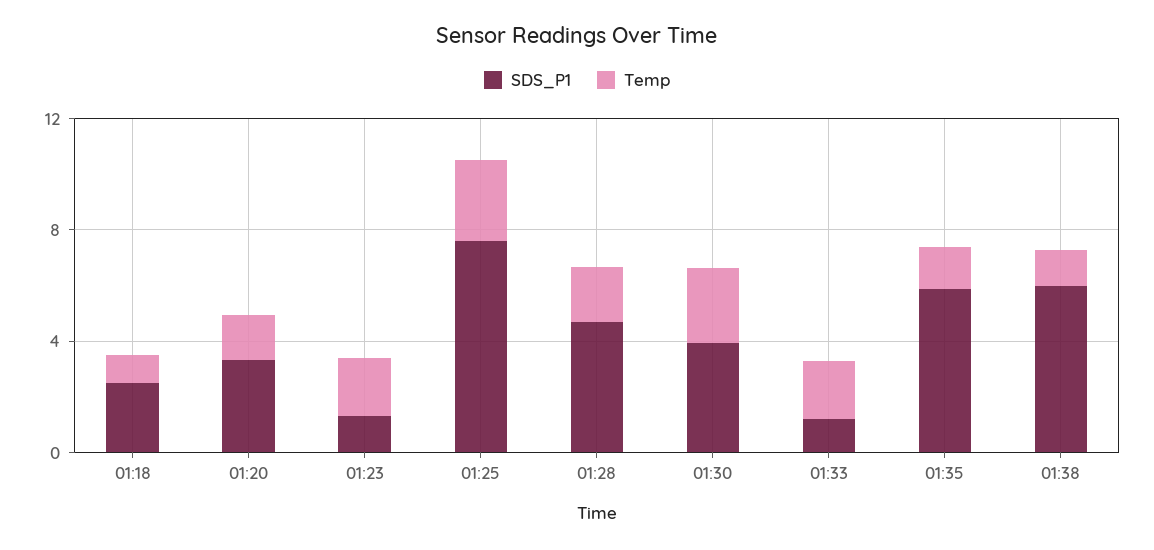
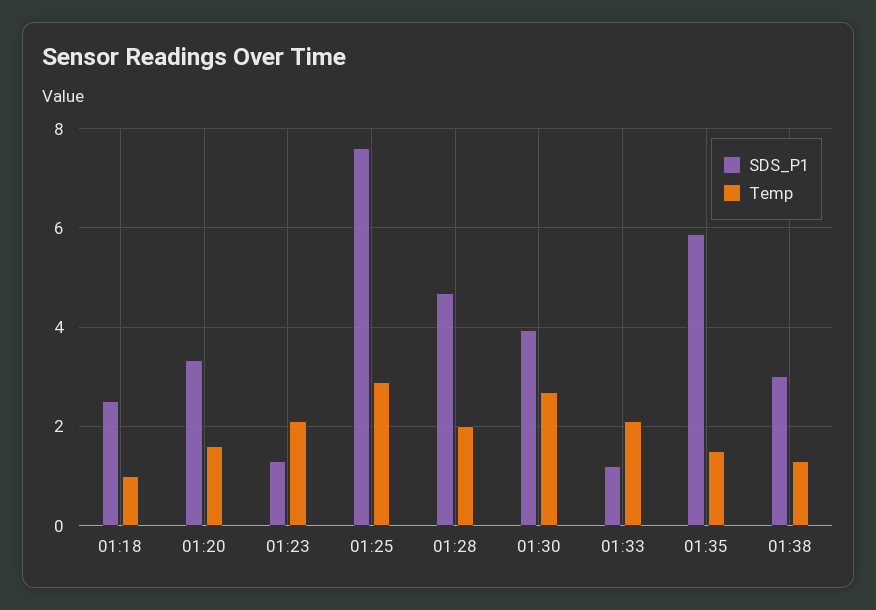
SDS_P1, 01:38: 6 -> 3

